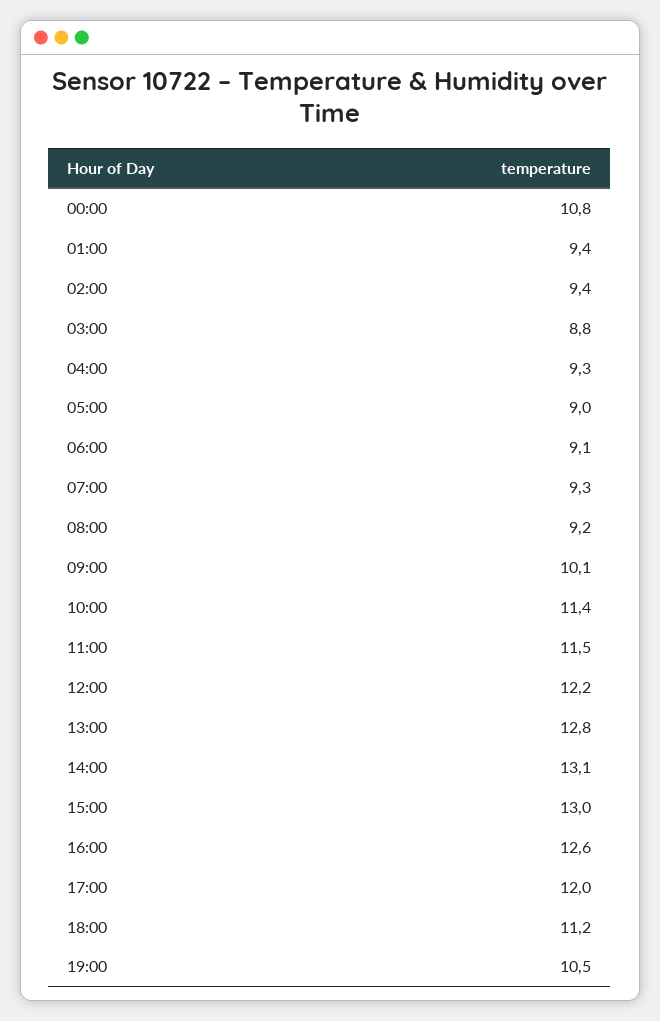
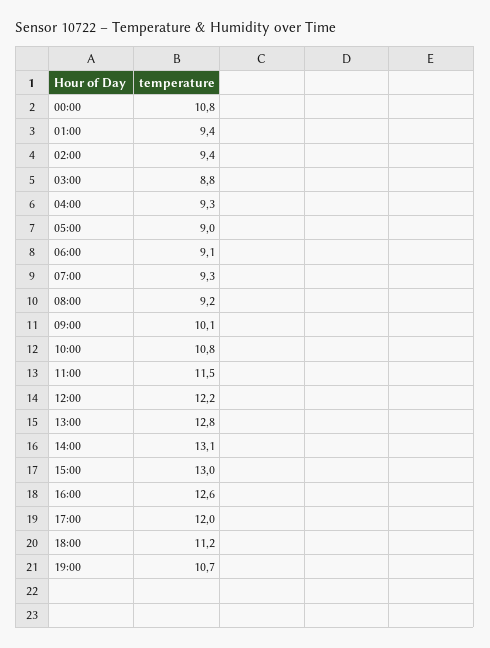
10:00: 11.4 -> 10.8
19:00: 10.5 -> 10.7

